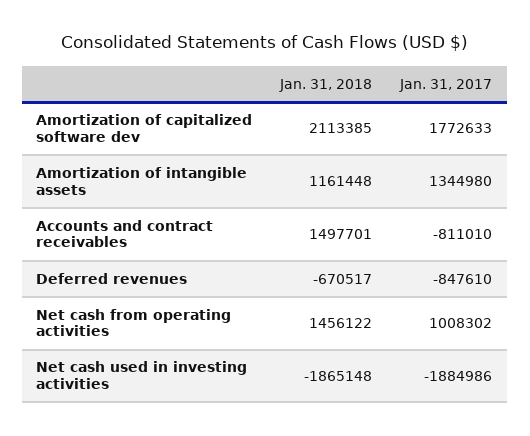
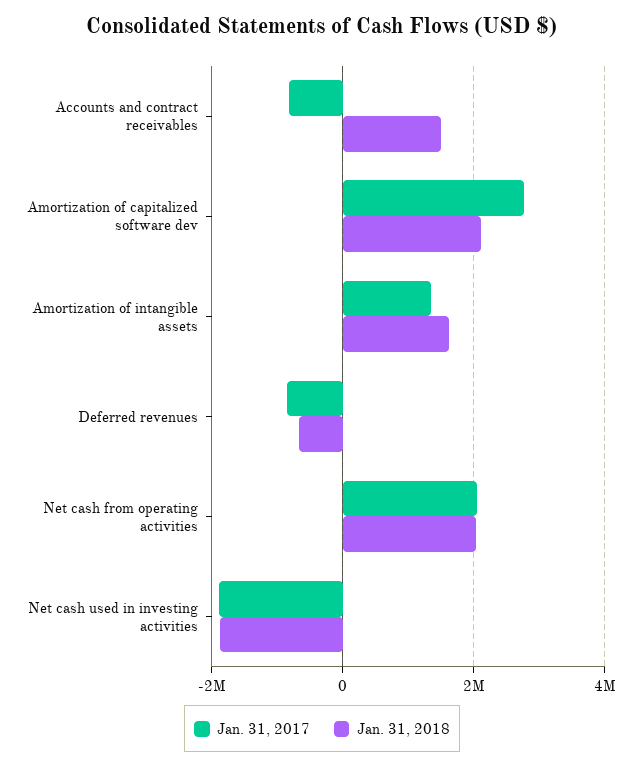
Jan. 31, 2017, Amortization of capitalized software dev: 1772633 -> 2800000
Jan. 31, 2018, Amortization of intangible assets: 1161448 -> 1600000
Jan. 31, 2018, Net cash from operating activities: 1456122 -> 2000000
Jan. 31, 2017, Net cash from operating activities: 1008302 -> 2000000

